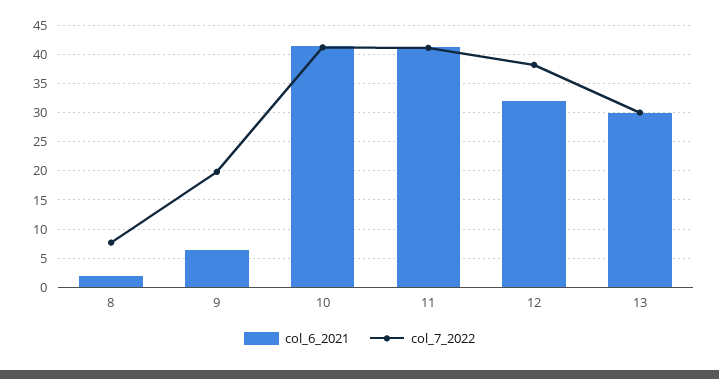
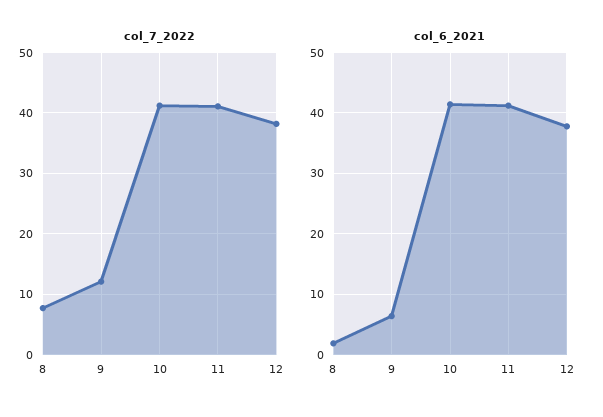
col_7_2022, 9: 20 -> 12
col_6_2021, 12: 32.5 -> 38
col_6_2021, 13: 30 -> none
col_7_2022, 13: 30 -> none

